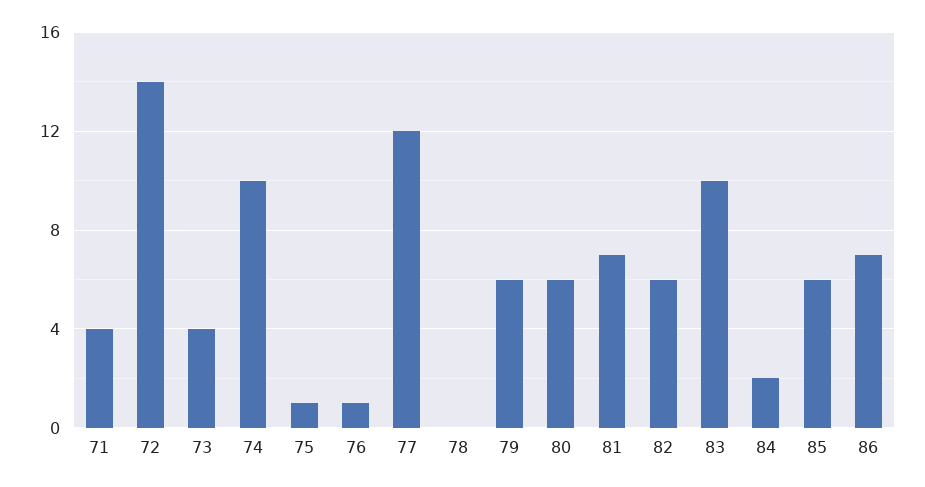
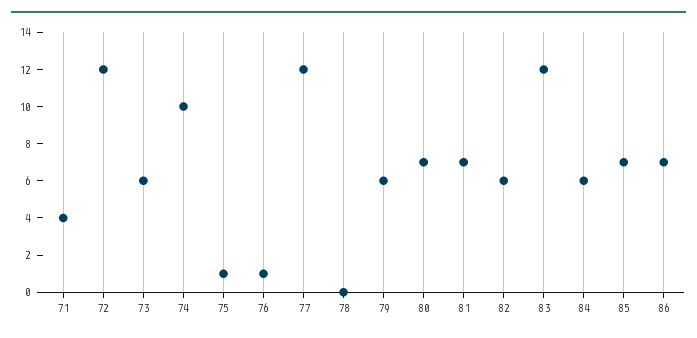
72: 14 -> 12
73: 4 -> 6
80: 6 -> 7
83: 10 -> 12
84: 2 -> 6
85: 6 -> 7

